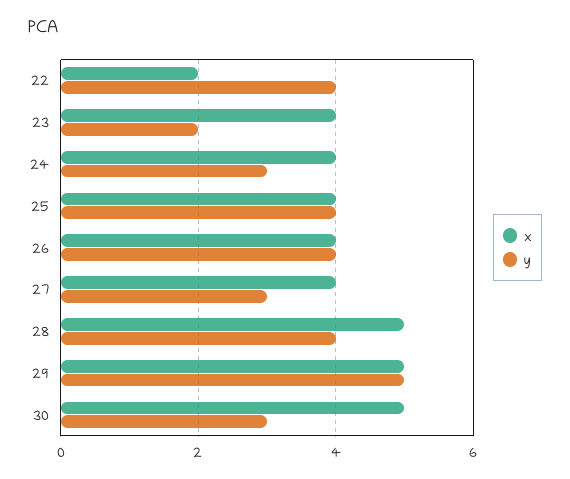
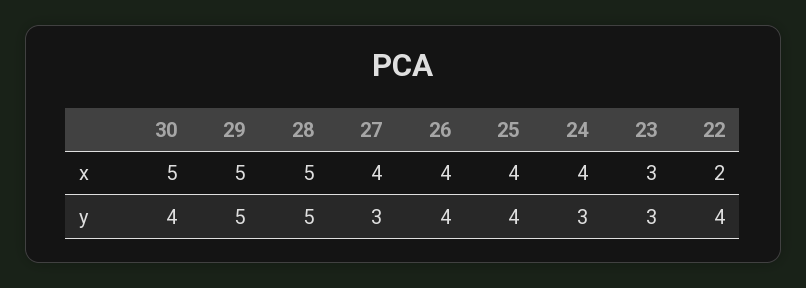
x, 23: 4 -> 3
y, 23: 2 -> 3
y, 28: 4 -> 5
y, 30: 3 -> 4

